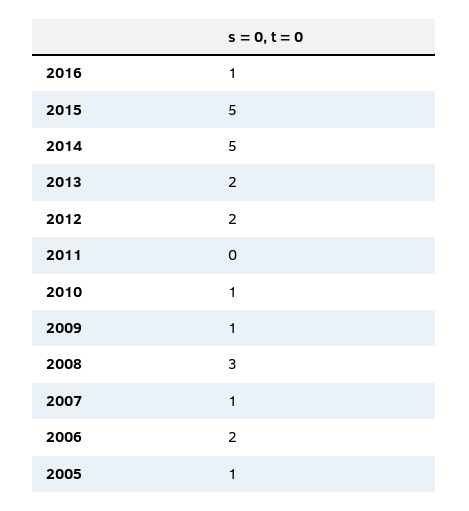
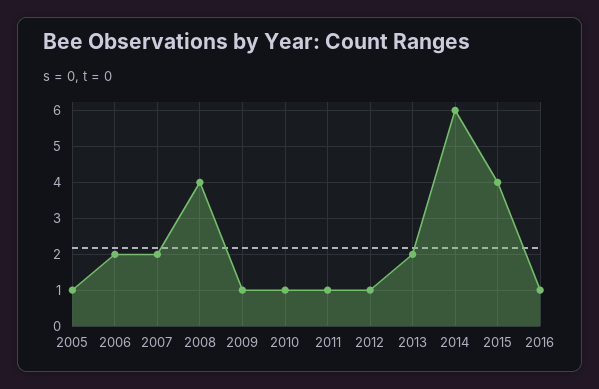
2015: 5 -> 4
2014: 5 -> 6
2012: 2 -> 1
2011: 0 -> 1
2008: 3 -> 4
2007: 1 -> 2

